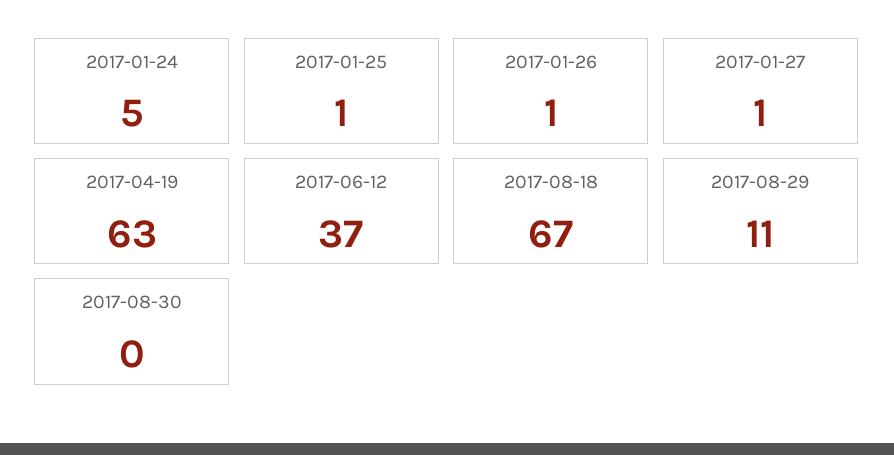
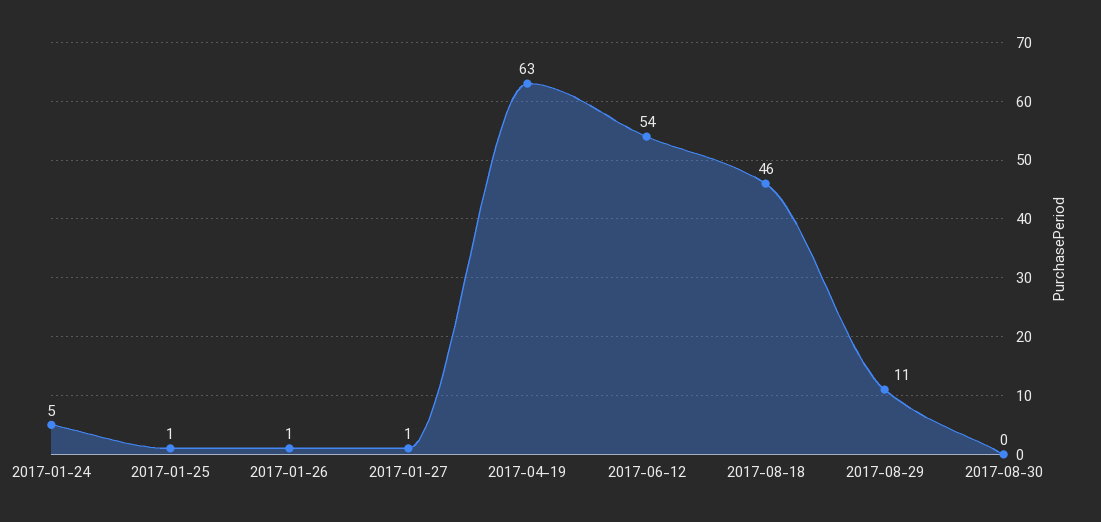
2017-06-12: 37 -> 54
2017-08-18: 67 -> 46

